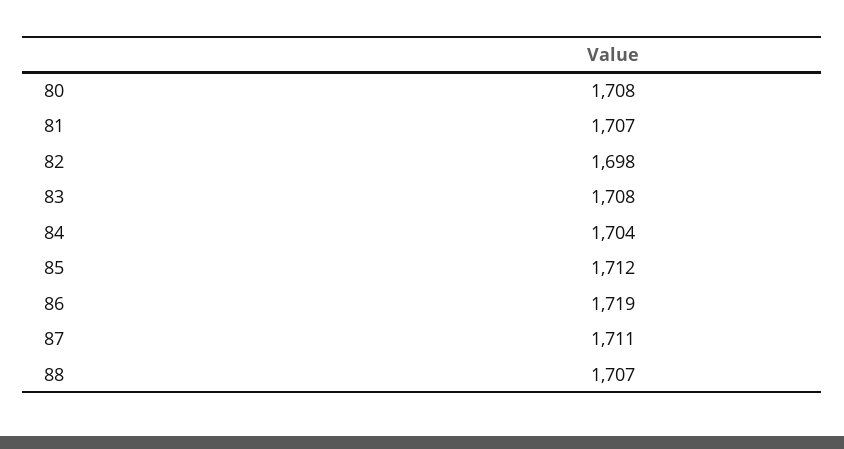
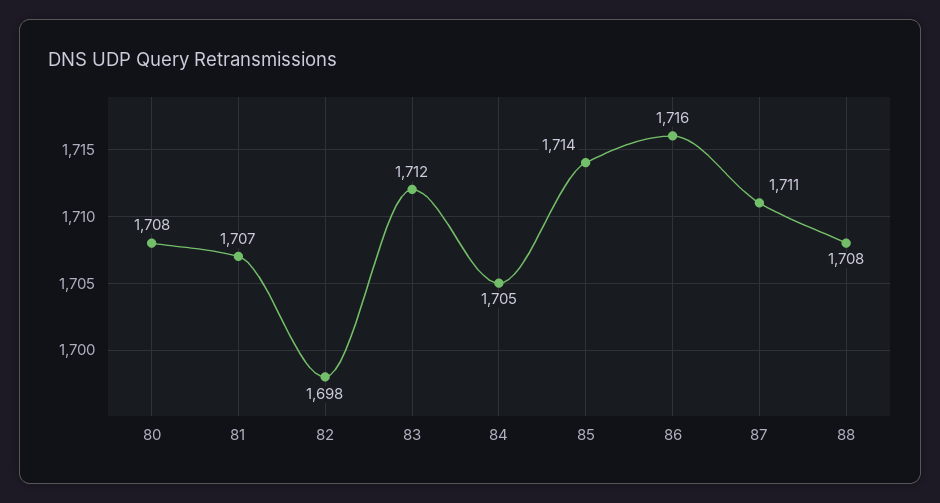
83: 1708 -> 1712
84: 1704 -> 1705
85: 1712 -> 1714
86: 1719 -> 1716
88: 1707 -> 1708

